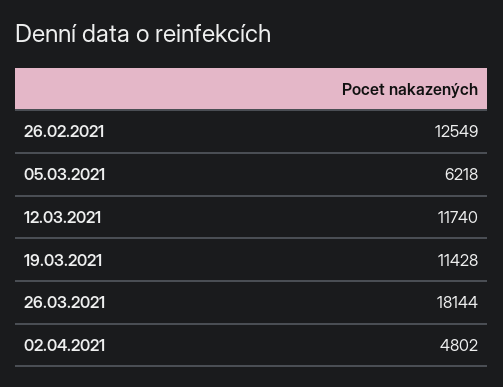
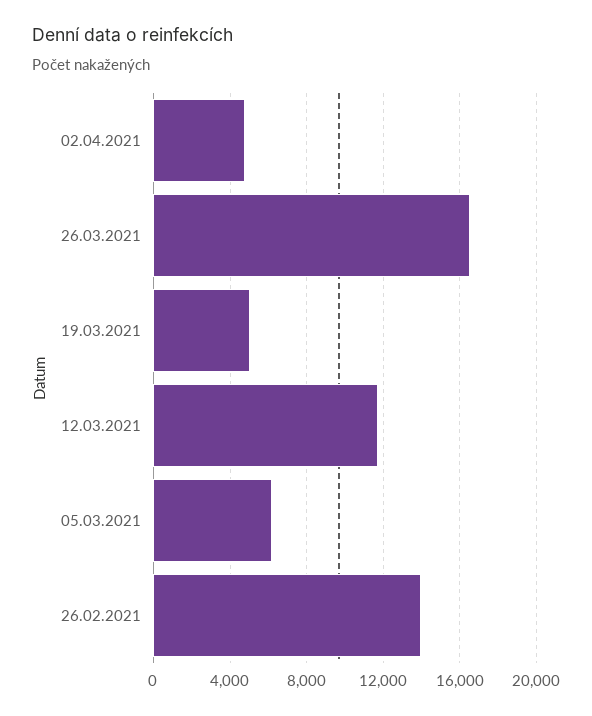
26.02.2021: 12549 -> 14000
19.03.2021: 11428 -> 5000
26.03.2021: 18144 -> 16500

